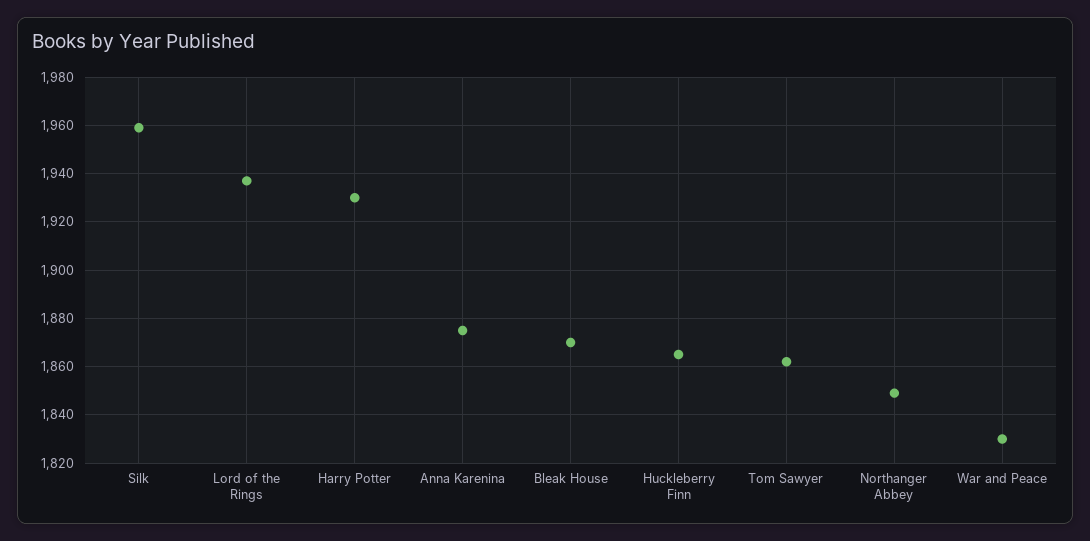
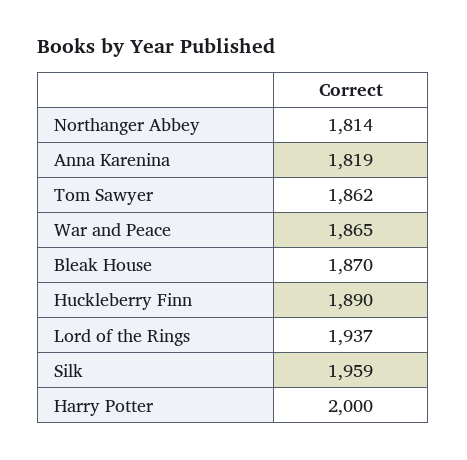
Harry Potter: 1930 -> 2000
Anna Karenina: 1875 -> 1819
Huckleberry Finn: 1865 -> 1890
Northanger Abbey: 1850 -> 1814
War and Peace: 1830 -> 1865

